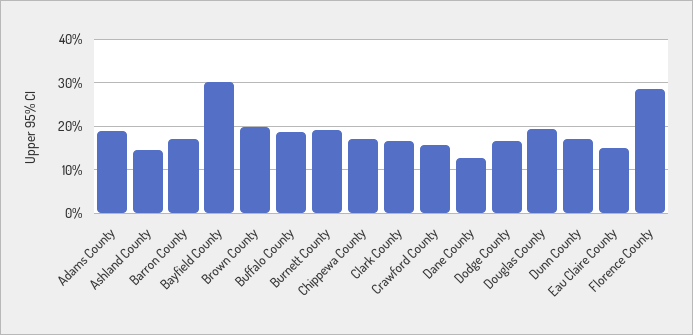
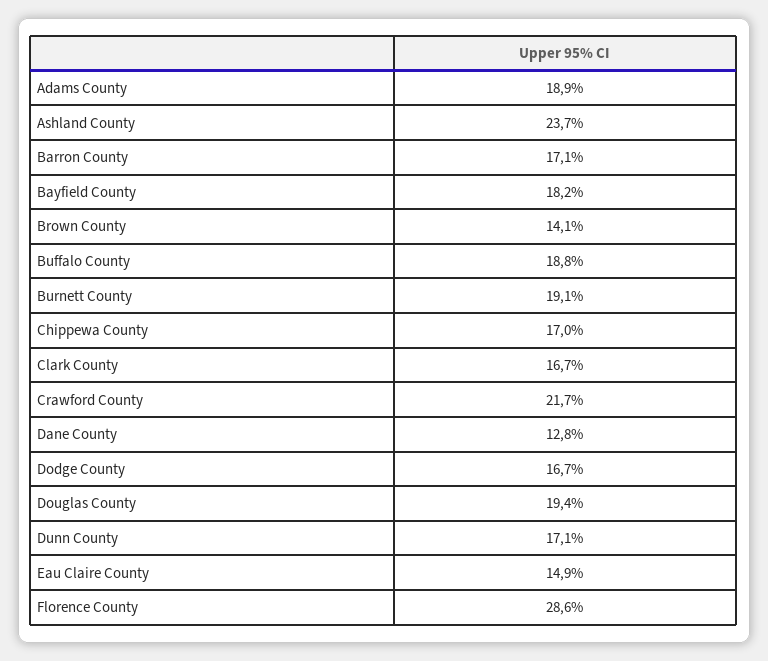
Ashland County: 14 -> 23.7
Bayfield County: 30 -> 18.2
Brown County: 20 -> 14.1
Crawford County: 16 -> 21.7

